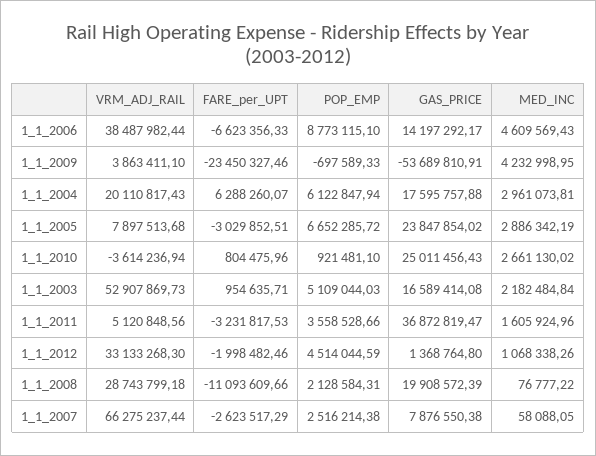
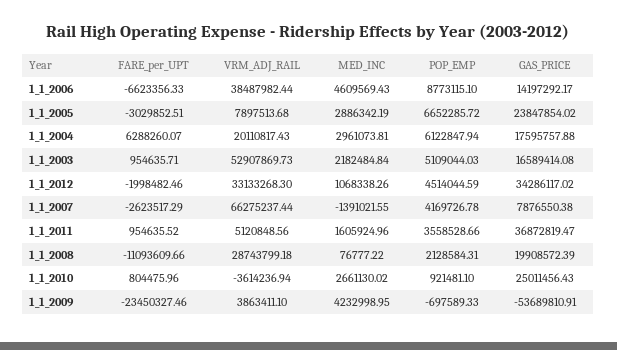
FARE_per_UPT, 1_1_2011: -3231817.53 -> 954635.52
GAS_PRICE, 1_1_2012: 1368764.8 -> 34286117.02
POP_EMP, 1_1_2007: 2516214.38 -> 4169726.78
MED_INC, 1_1_2007: 58088.05 -> -1391021.55

